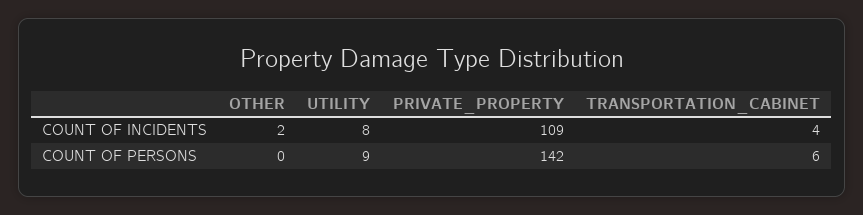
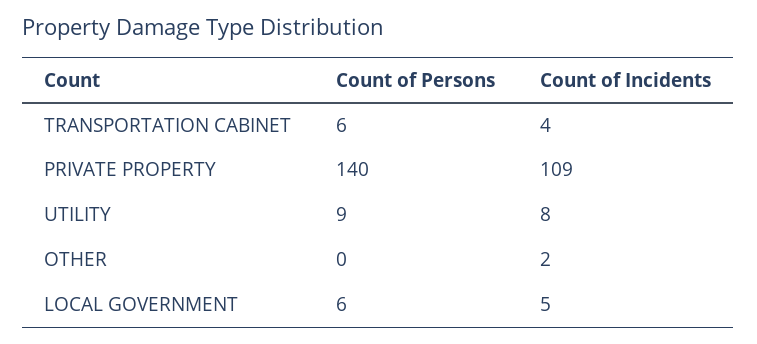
PRIVATE_PROPERTY, COUNT OF PERSONS: 142 -> 140
LOCAL GOVERNMENT, COUNT OF PERSONS: none -> 6
LOCAL GOVERNMENT, COUNT OF INCIDENTS: none -> 5

